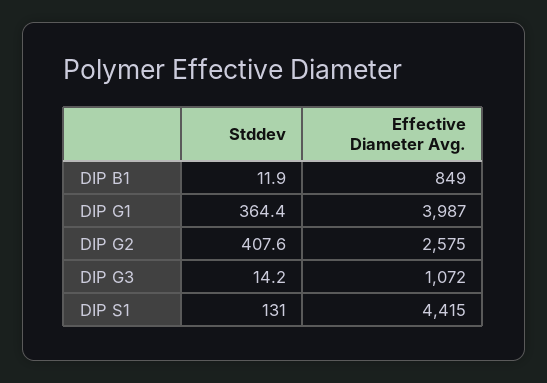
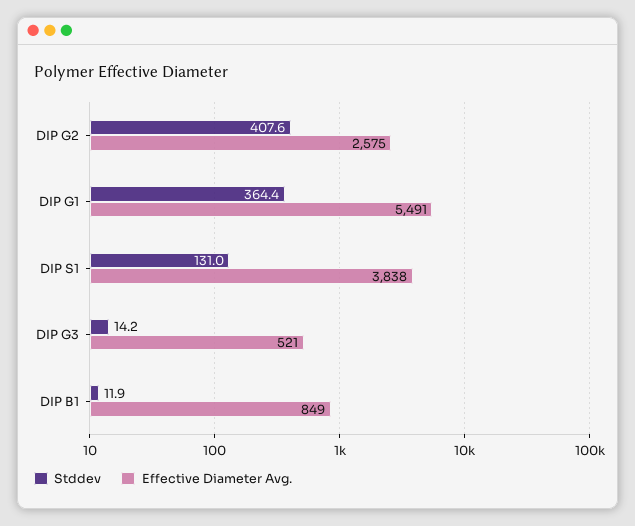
Effective Diameter Avg., DIP G1: 3987 -> 5491
Effective Diameter Avg., DIP G3: 1072 -> 521
Effective Diameter Avg., DIP S1: 4415 -> 3838

